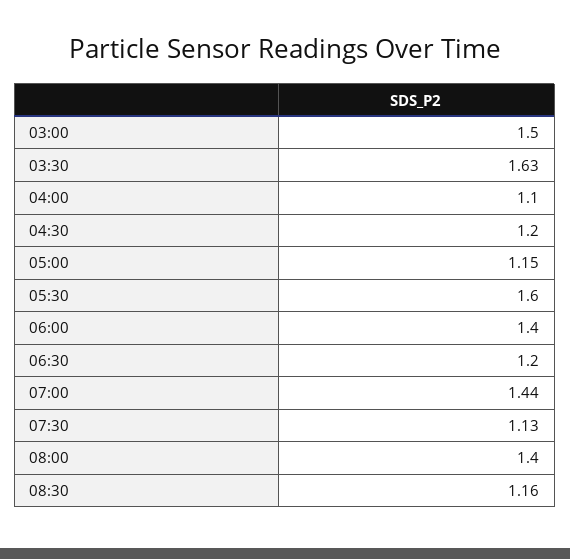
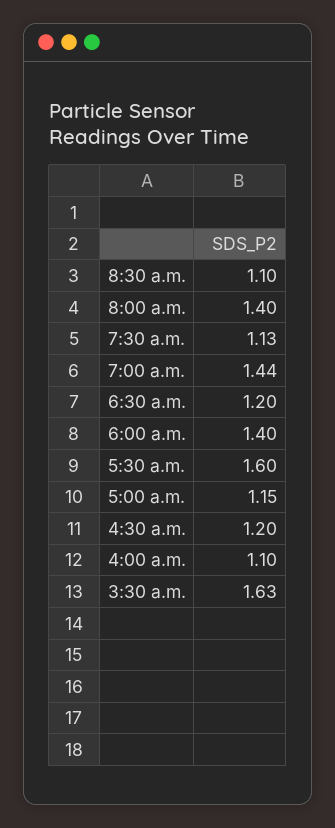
03:00: 1.5 -> none
08:30: 1.16 -> 1.1

